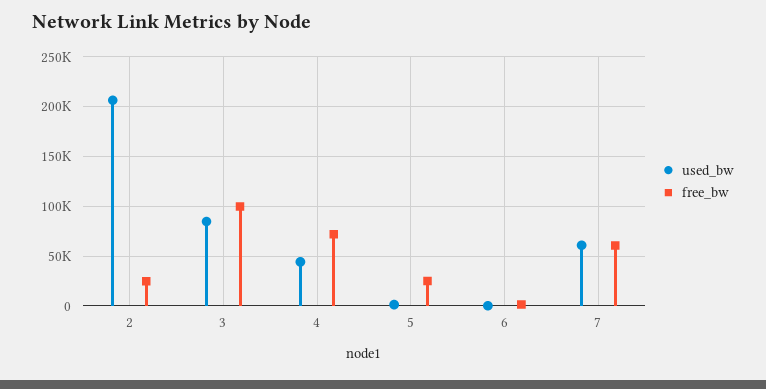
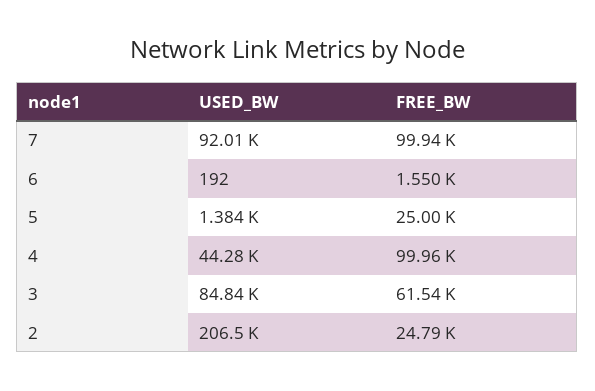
free_bw, 3: 100000 -> 61540
free_bw, 4: 70000 -> 99960
used_bw, 7: 60000 -> 92010
free_bw, 7: 60000 -> 99940

